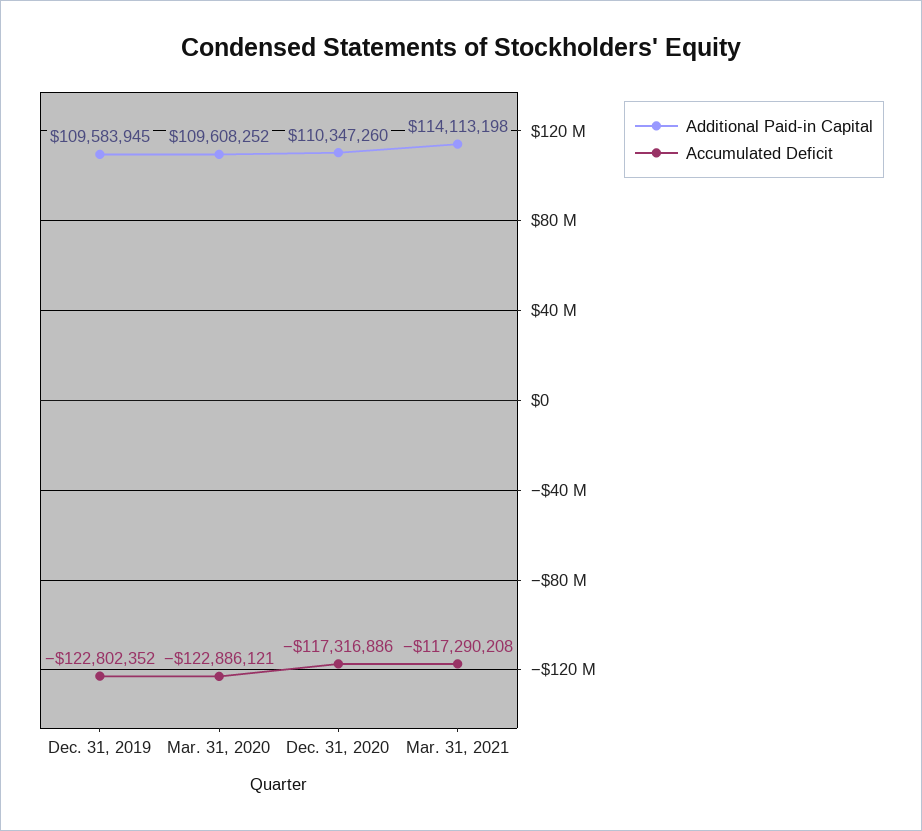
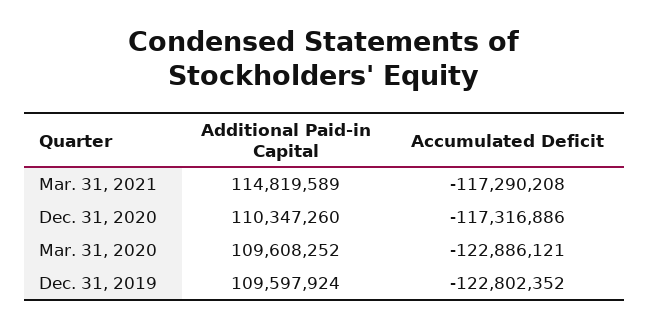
Additional Paid-in Capital, Dec. 31, 2019: 109583945 -> 109597924
Additional Paid-in Capital, Mar. 31, 2021: 114113198 -> 114819589

